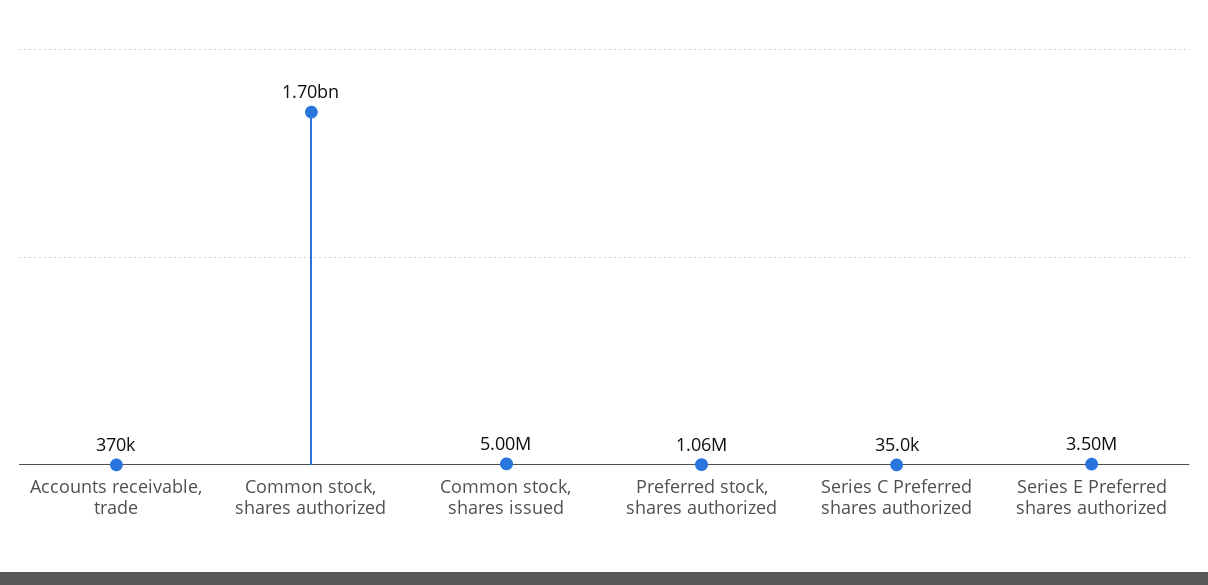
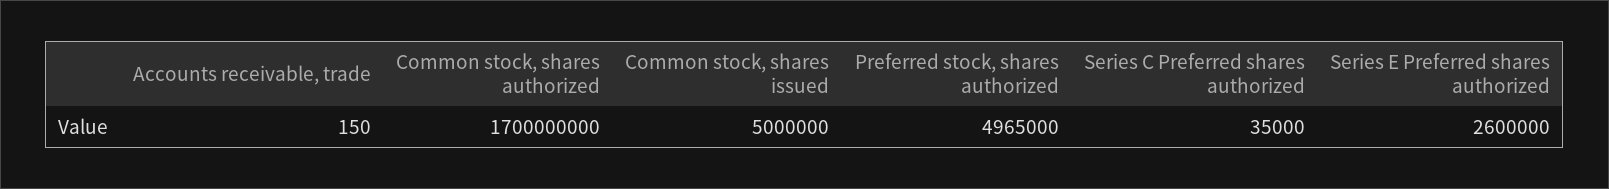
Accounts receivable, trade: 370000 -> 150
Preferred stock, shares authorized: 1060000 -> 4965000
Series E Preferred shares authorized: 3500000 -> 2600000

